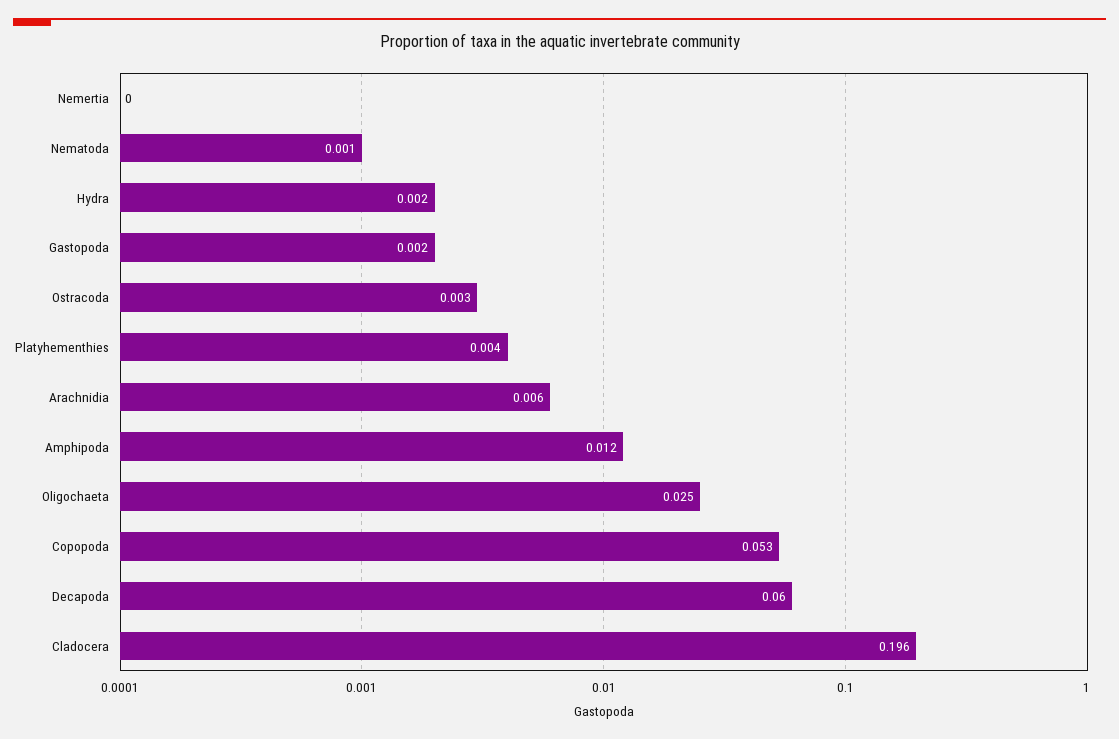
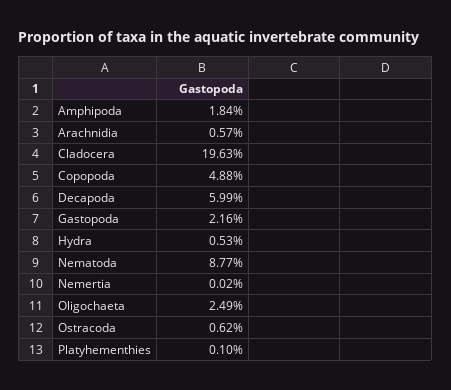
Nematoda: 0.001 -> 0.0877
Hydra: 0.002 -> 0.0053
Gastopoda: 0.002 -> 0.0216
Ostracoda: 0.003 -> 0.0062
Platyhementhies: 0.004 -> 0.001
Amphipoda: 0.012 -> 0.0184
Copopoda: 0.053 -> 0.0488

